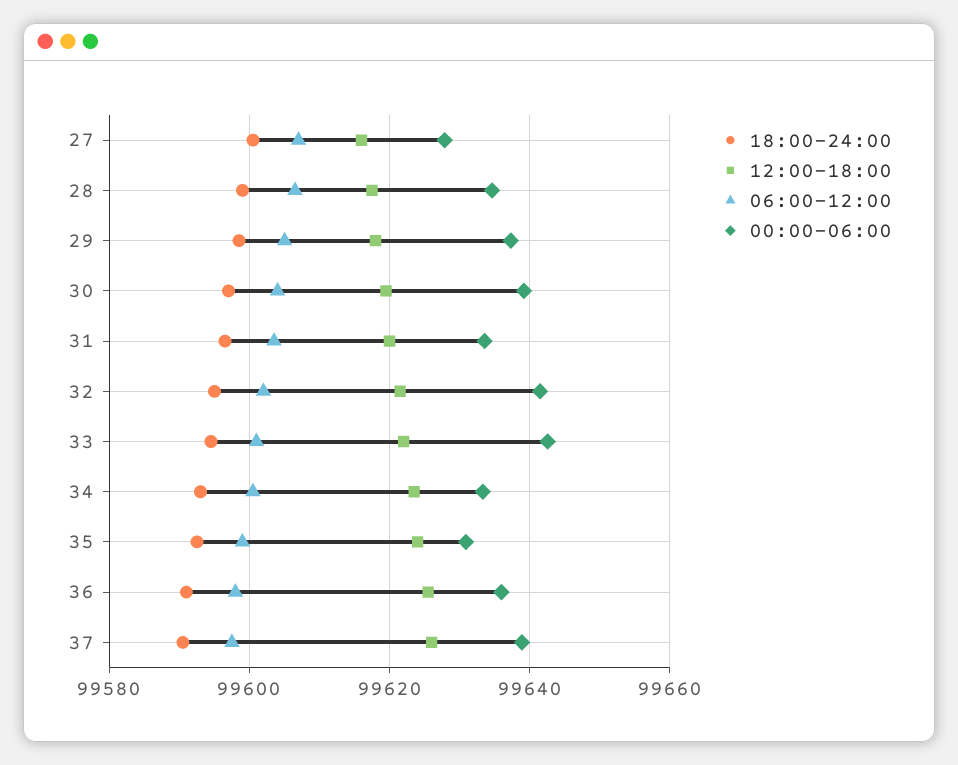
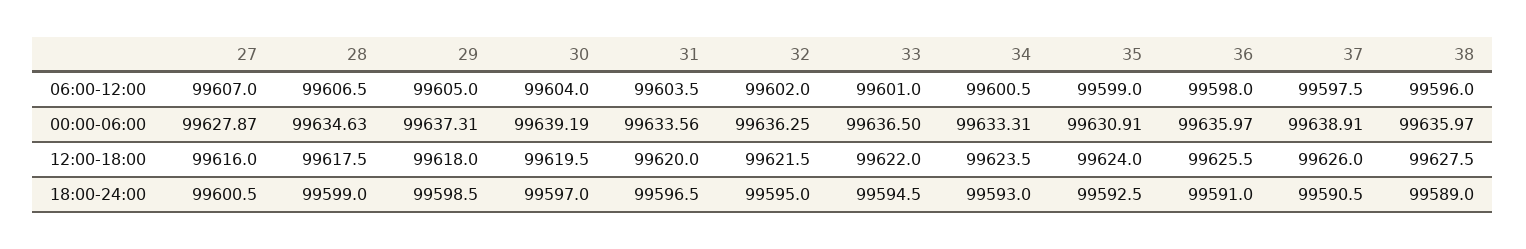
00:00-06:00, 32: 99642 -> 99636.25
00:00-06:00, 33: 99642 -> 99636.5
06:00-12:00, 38: none -> 99596
00:00-06:00, 38: none -> 99635.97
12:00-18:00, 38: none -> 99627.5
18:00-24:00, 38: none -> 99589

